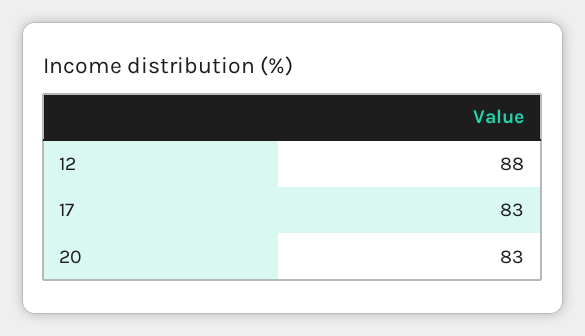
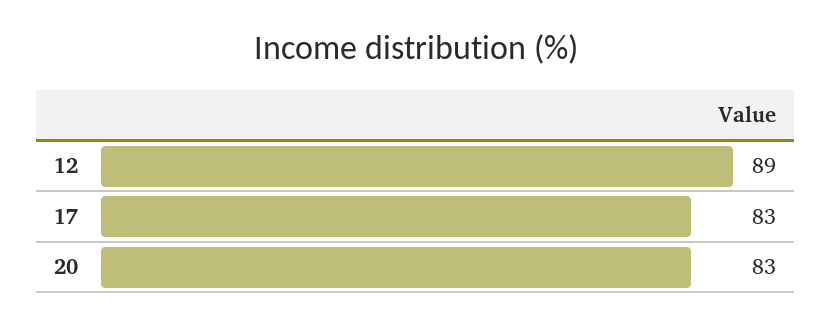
12: 88 -> 89

